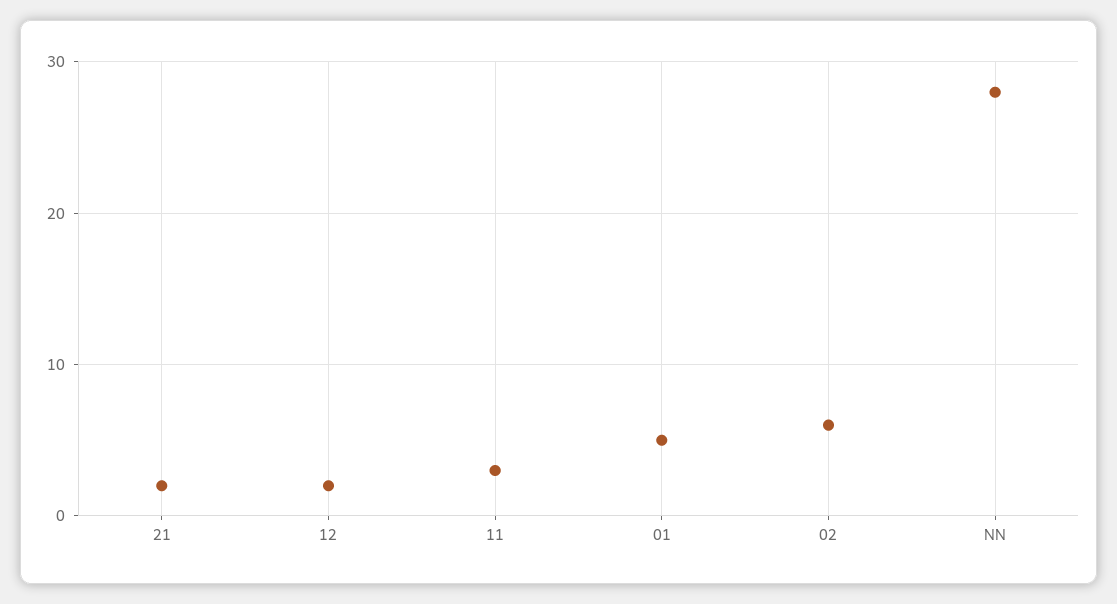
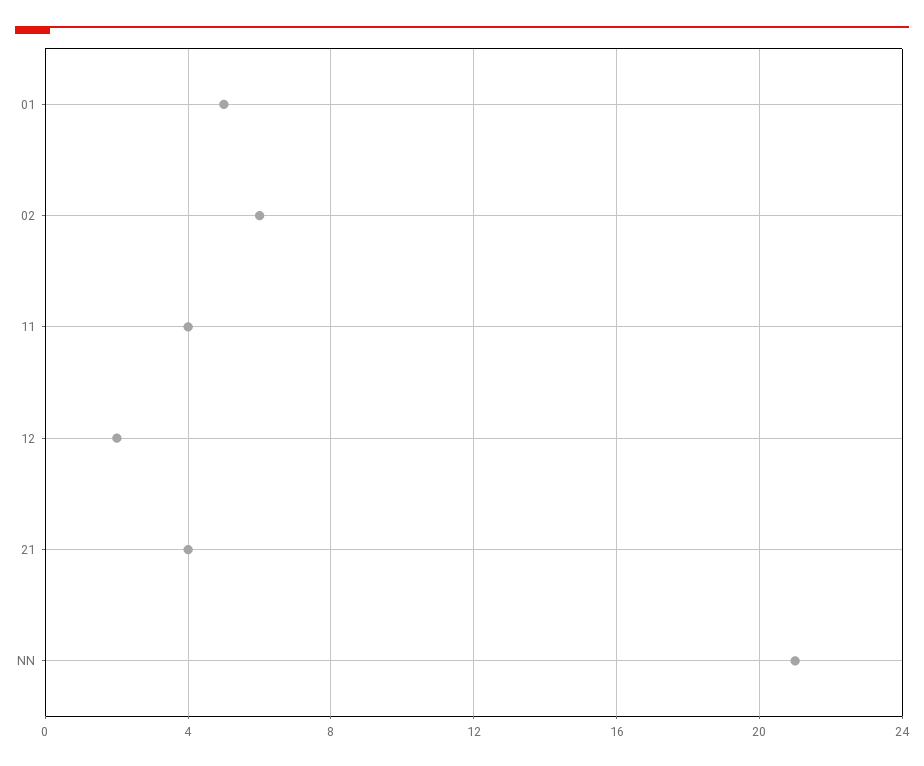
21: 2 -> 4
11: 3 -> 4
NN: 28 -> 21

